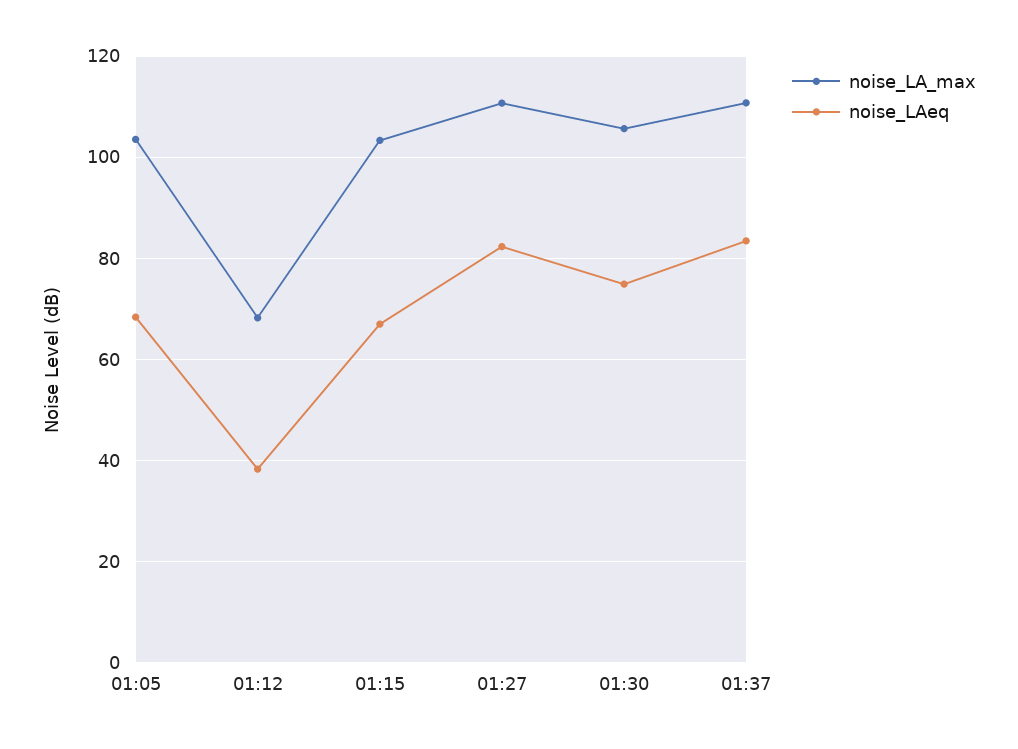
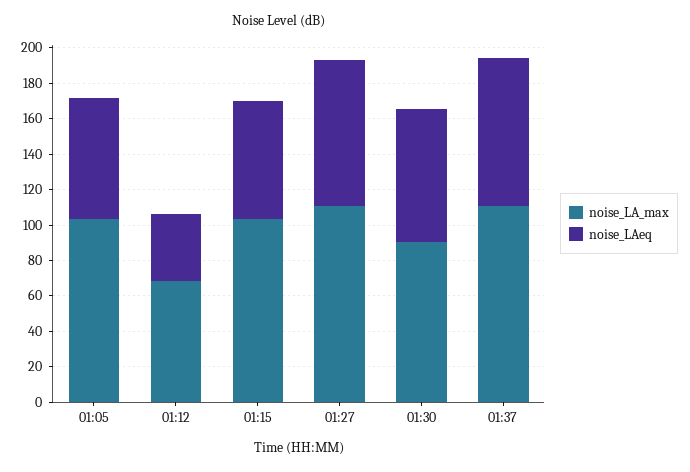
noise_LA_max, 01:30: 106 -> 90

